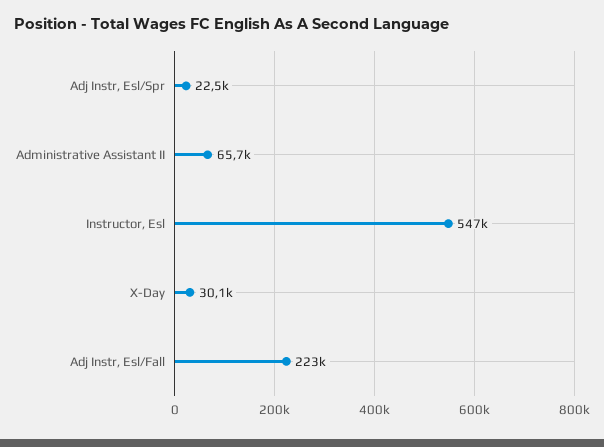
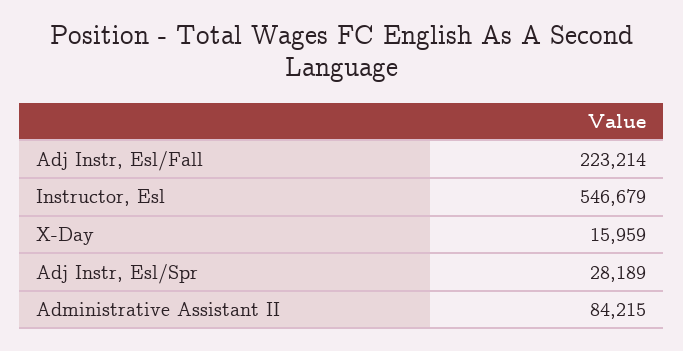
Adj Instr, Esl/Spr: 22500 -> 28189
Administrative Assistant II: 65700 -> 84215
X-Day: 30100 -> 15959

